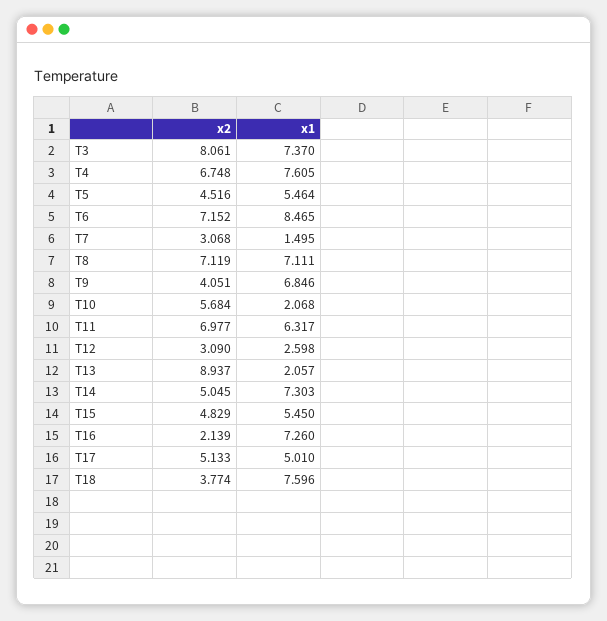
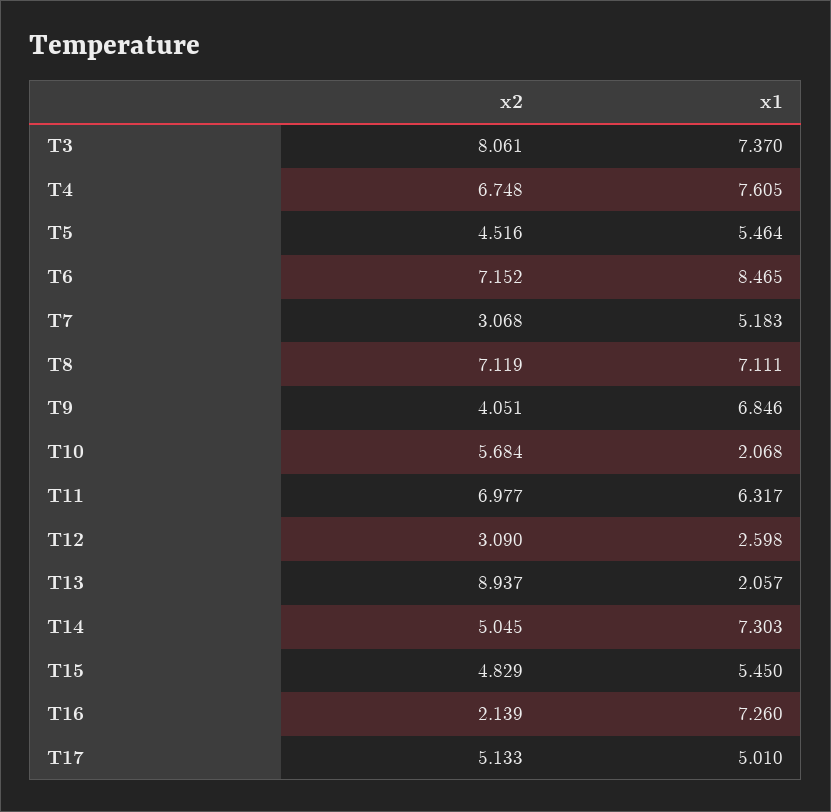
x1, T7: 1.495 -> 5.183
x2, T18: 3.774 -> none
x1, T18: 7.596 -> none

